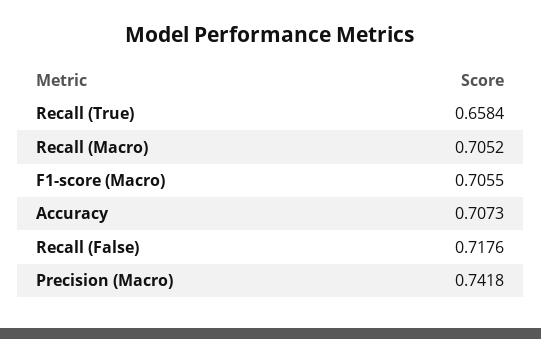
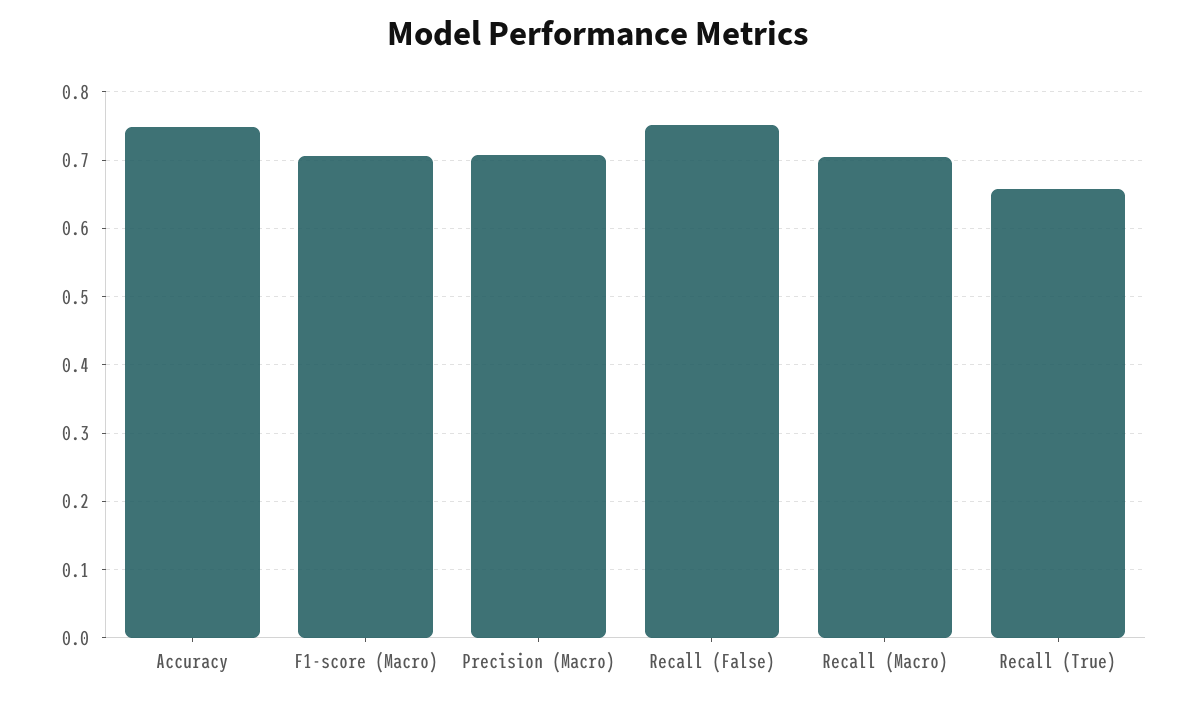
Accuracy: 0.7073 -> 0.75
Recall (False): 0.7176 -> 0.75
Precision (Macro): 0.7418 -> 0.71

